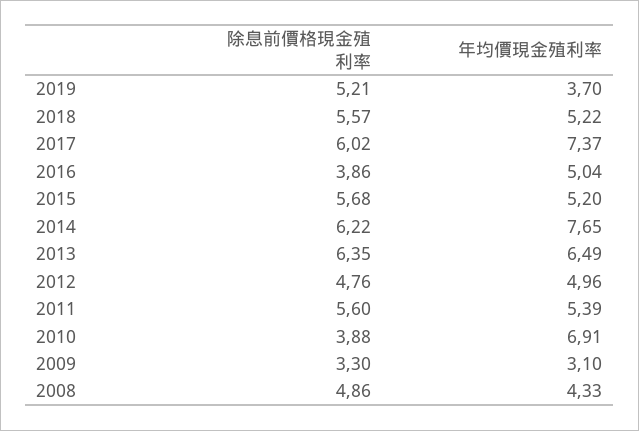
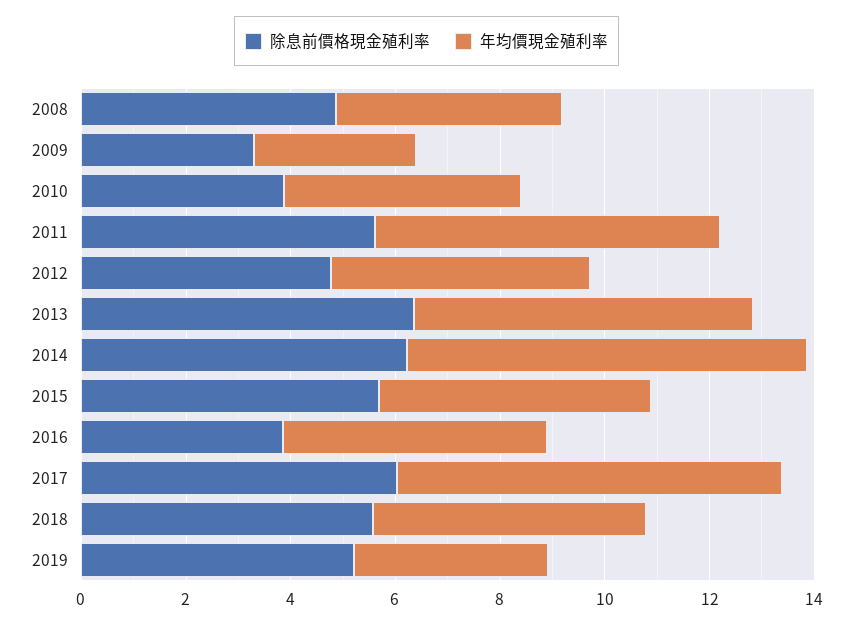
年均價現金殖利率, 2011: 5.39 -> 6.5
年均價現金殖利率, 2010: 6.91 -> 4.5

